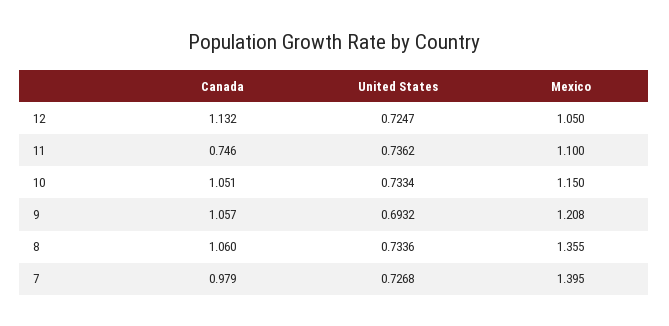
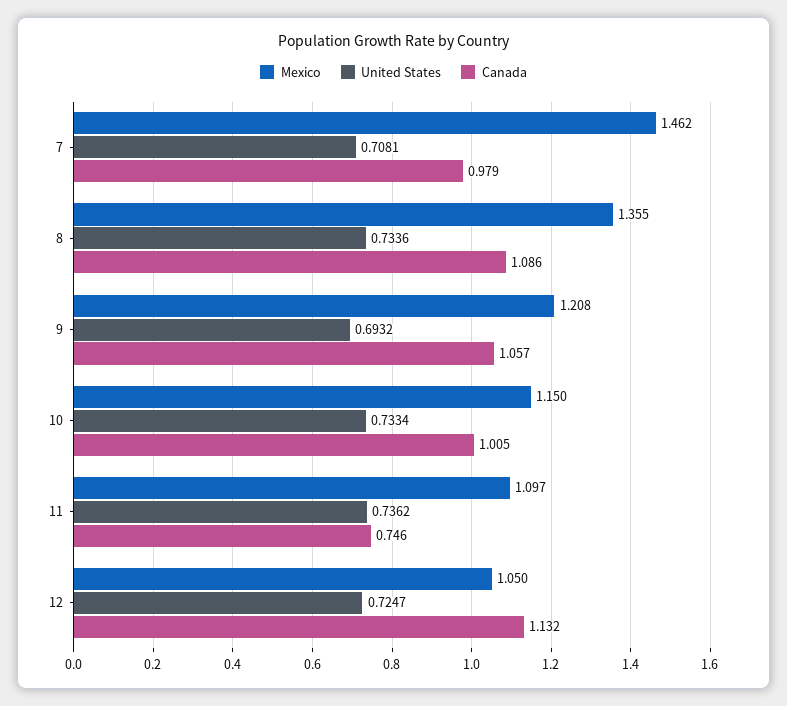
Mexico, 11: 1.1 -> 1.097
Canada, 10: 1.051 -> 1.005
Canada, 8: 1.06 -> 1.086
United States, 7: 0.7268 -> 0.7081
Mexico, 7: 1.395 -> 1.462

